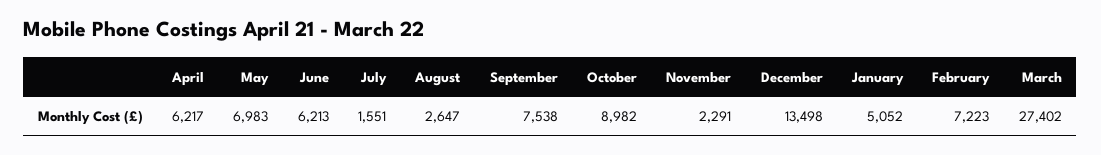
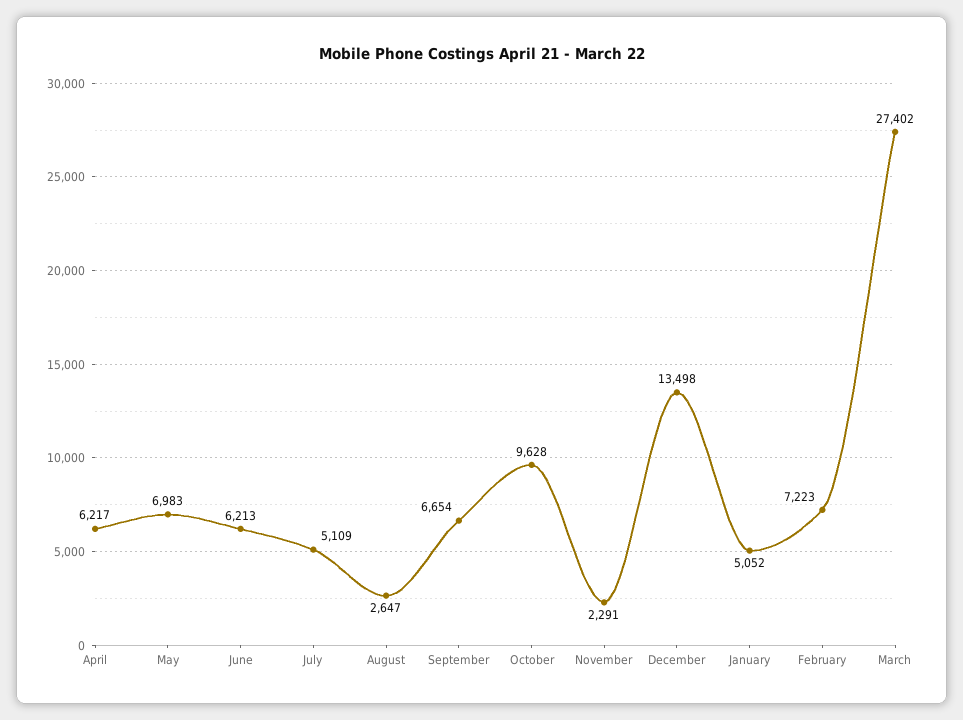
July: 1551 -> 5109
September: 7538 -> 6654
October: 8982 -> 9628

